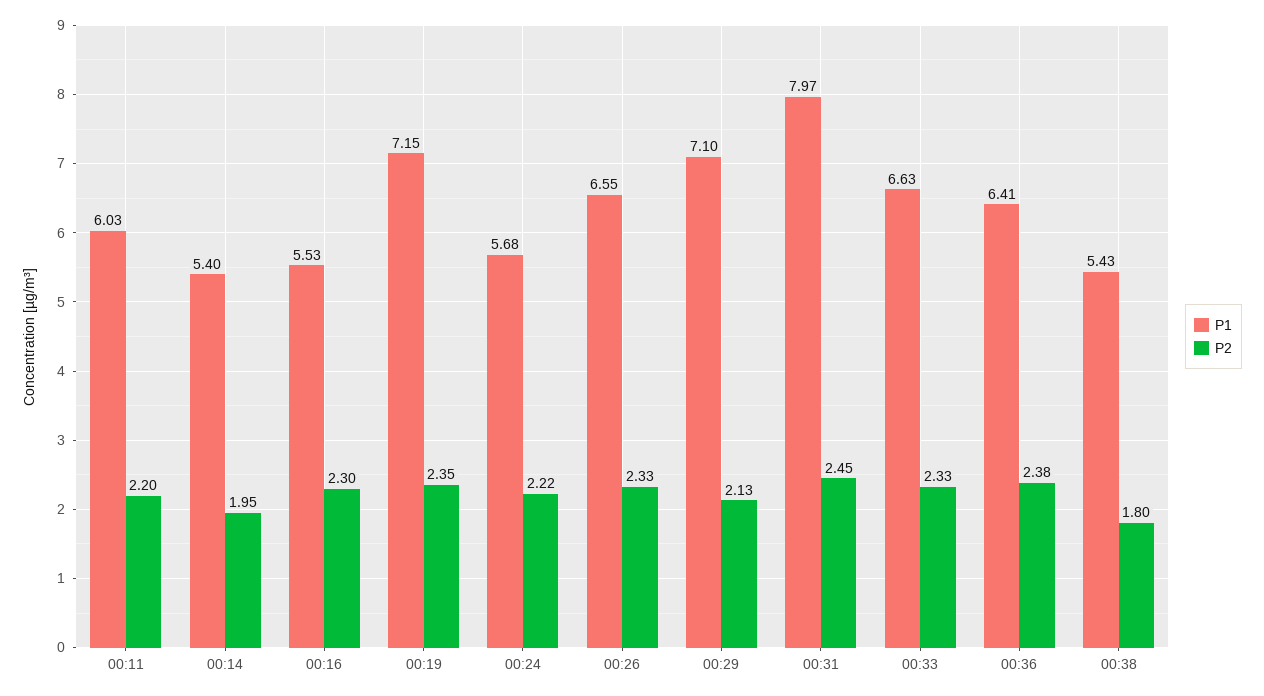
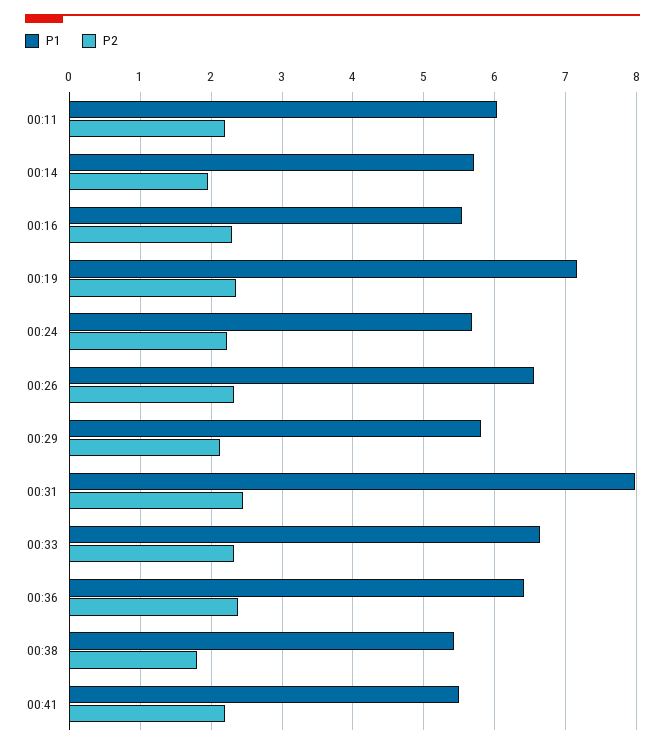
P1, 00:14: 5.4 -> 5.7
P1, 00:29: 7.1 -> 5.8
P1, 00:41: none -> 5.5
P2, 00:41: none -> 2.2

